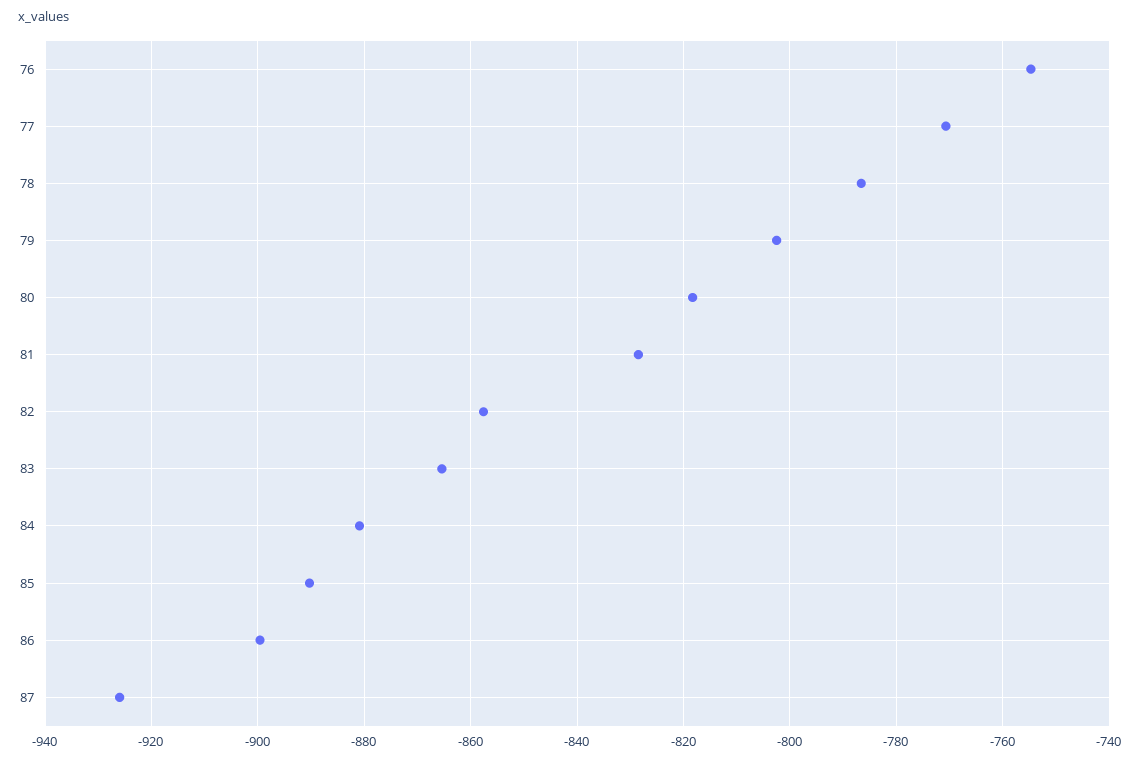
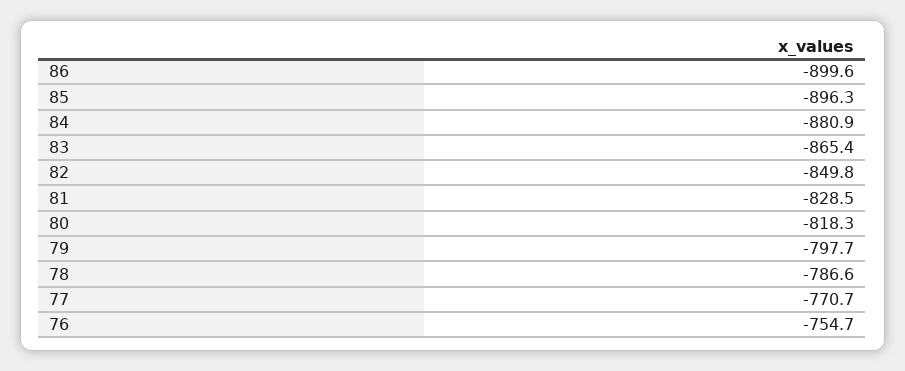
79: -802 -> -797.7
82: -858 -> -849.8
85: -890 -> -896.3
87: -926 -> none

